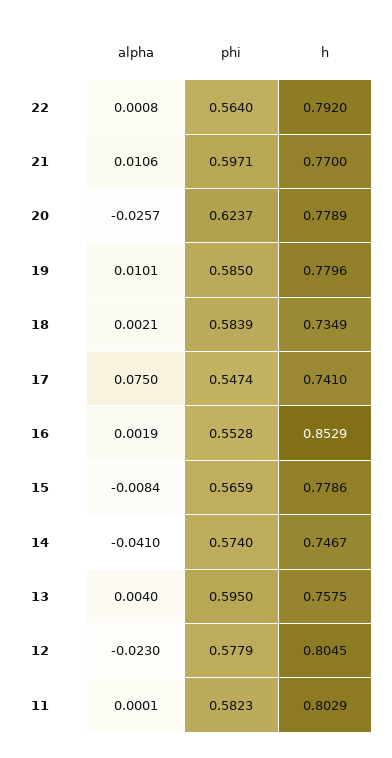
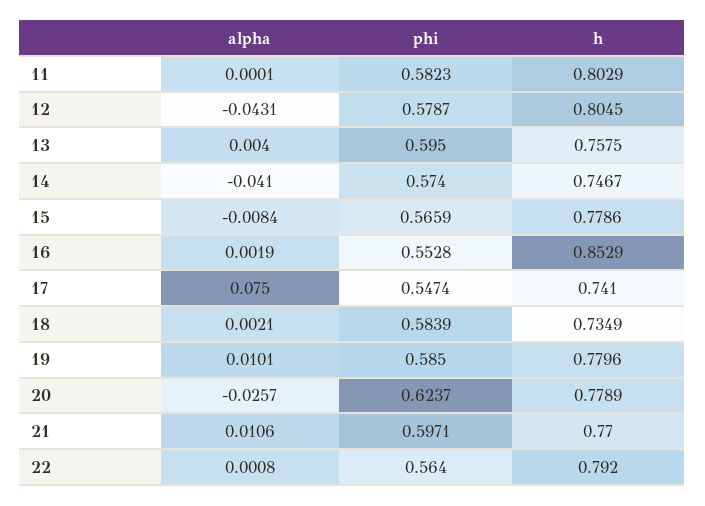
alpha, 12: -0.023 -> -0.0431
phi, 12: 0.5779 -> 0.5787

